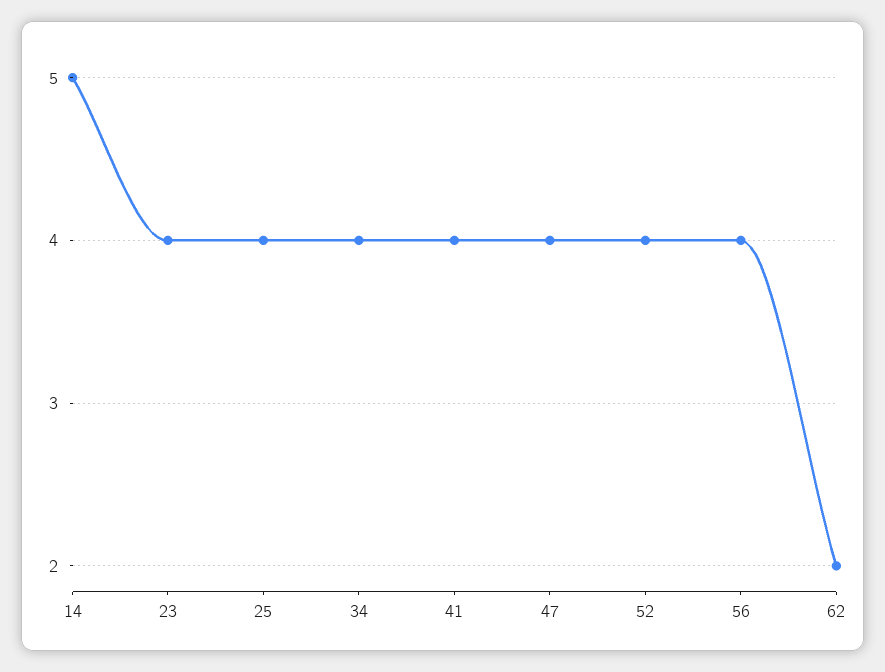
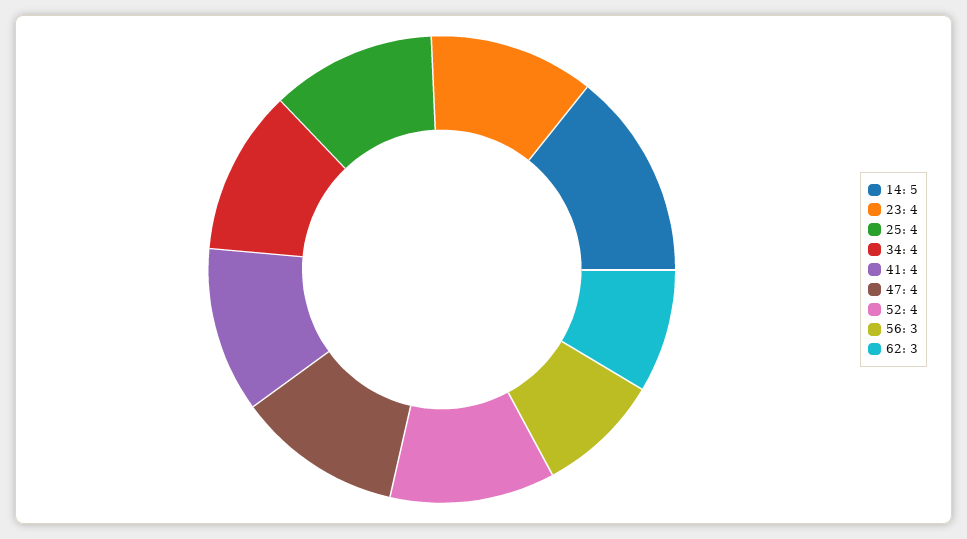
56: 4 -> 3
62: 2 -> 3

